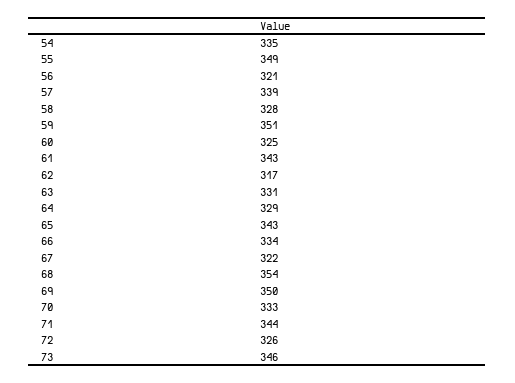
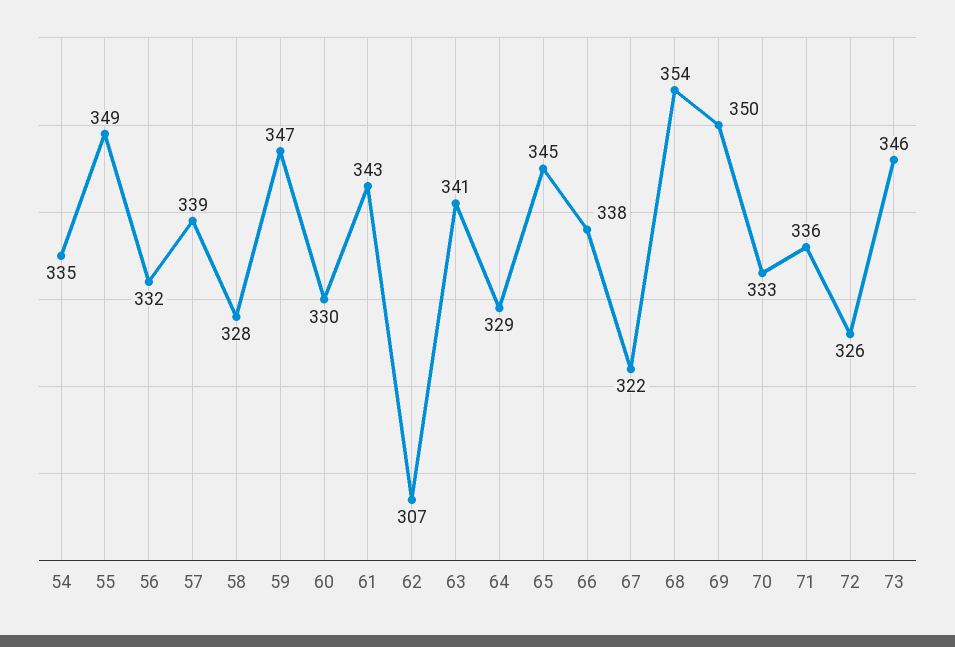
56: 321 -> 332
59: 351 -> 347
60: 325 -> 330
62: 317 -> 307
63: 331 -> 341
65: 343 -> 345
66: 334 -> 338
71: 344 -> 336

